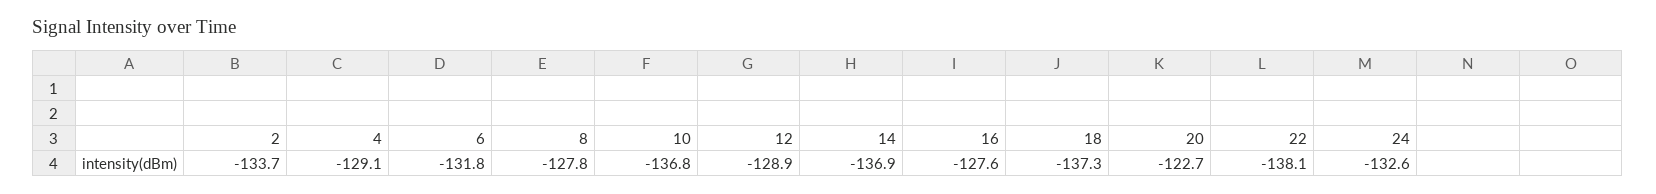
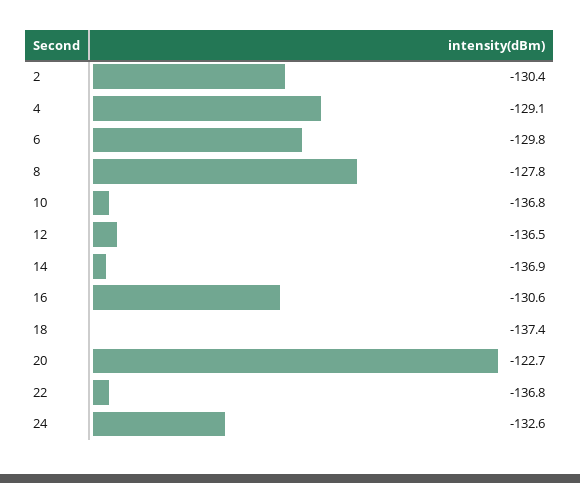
2: -133.7 -> -130.4
6: -131.8 -> -129.8
12: -128.9 -> -136.5
16: -127.6 -> -130.6
18: -137.3 -> -137.4
22: -138.1 -> -136.8

